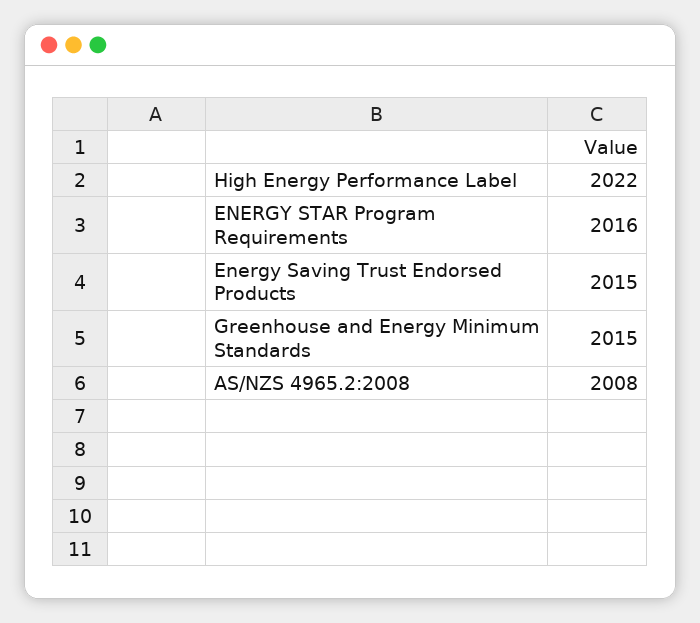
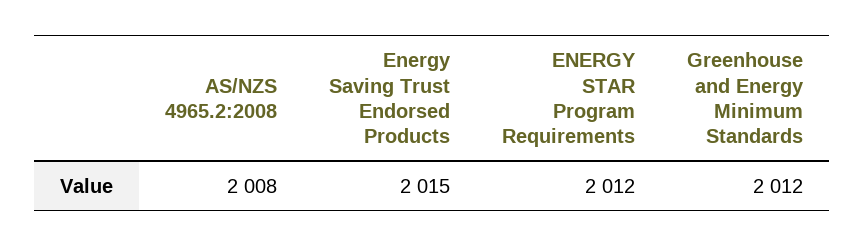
High Energy Performance Label: 2022 -> none
ENERGY STAR Program Requirements: 2016 -> 2012
Greenhouse and Energy Minimum Standards: 2015 -> 2012

